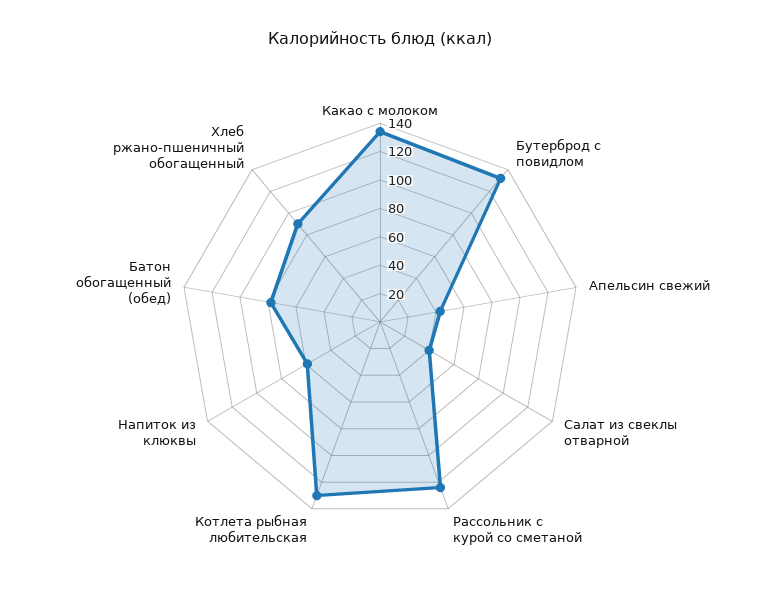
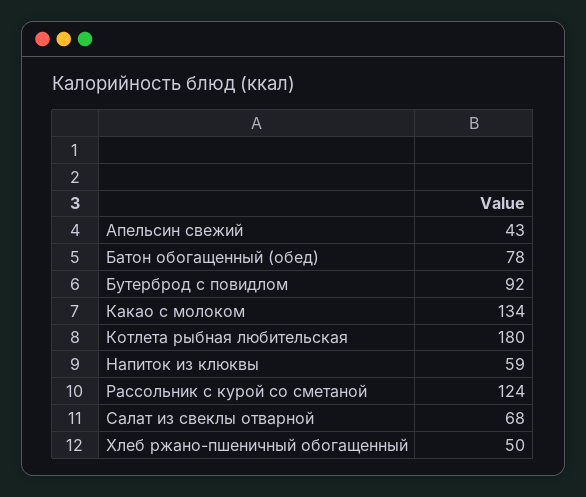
Бутерброд с повидлом: 130 -> 92
Салат из свеклы отварной: 40 -> 68
Котлета рыбная любительская: 130 -> 180
Хлеб ржано-пшеничный обогащенный: 90 -> 50

